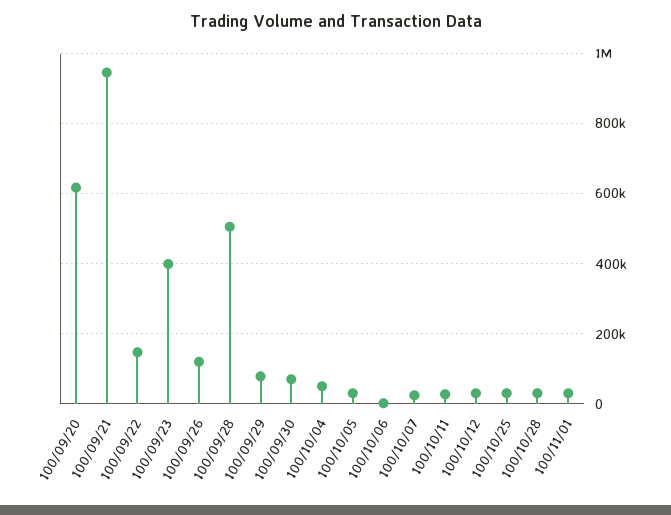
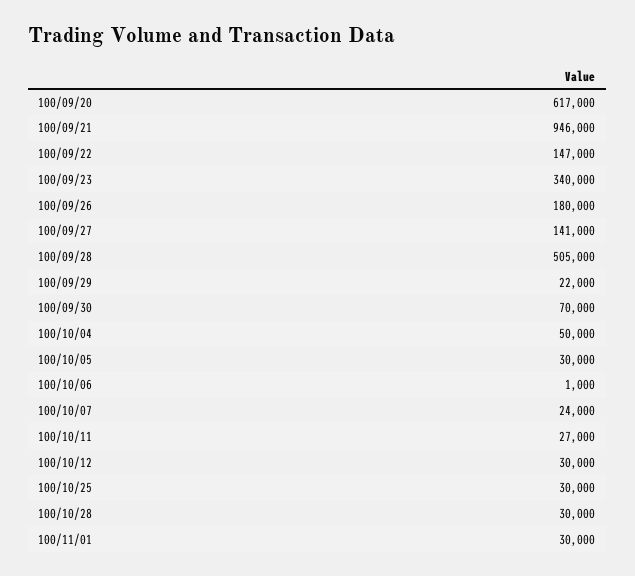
100/09/23: 400000 -> 340000
100/09/26: 120000 -> 180000
100/09/29: 80000 -> 22000
100/09/27: none -> 141000

